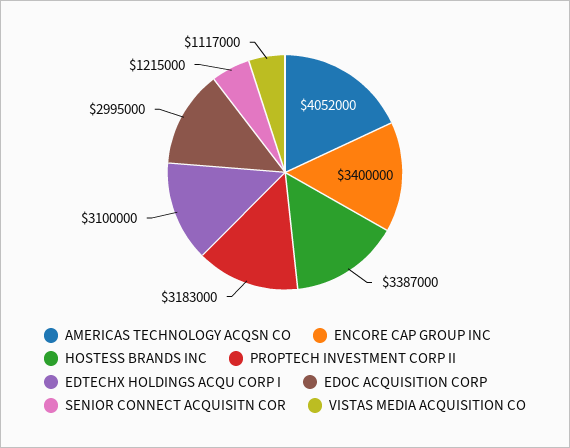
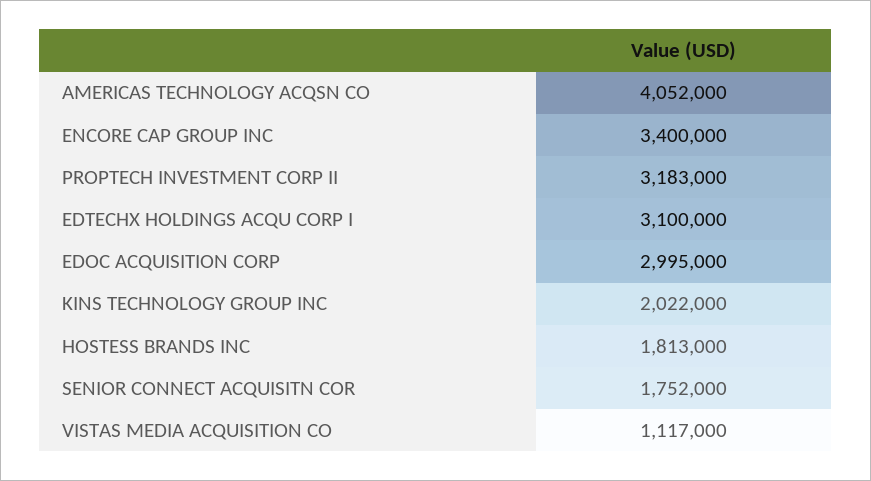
HOSTESS BRANDS INC: 3387000 -> 1813000
SENIOR CONNECT ACQUISITN COR: 1215000 -> 1752000
KINS TECHNOLOGY GROUP INC: none -> 2022000

